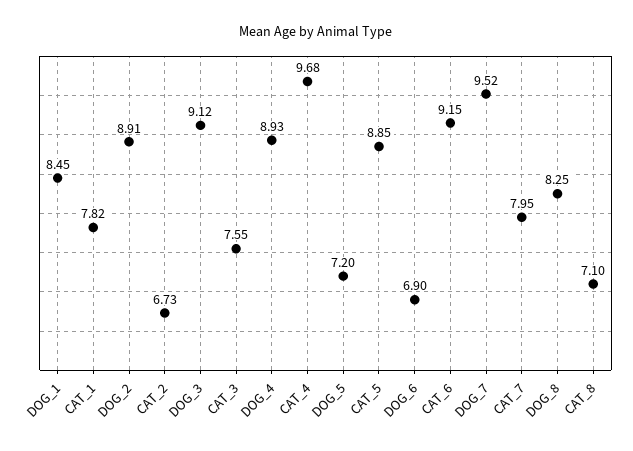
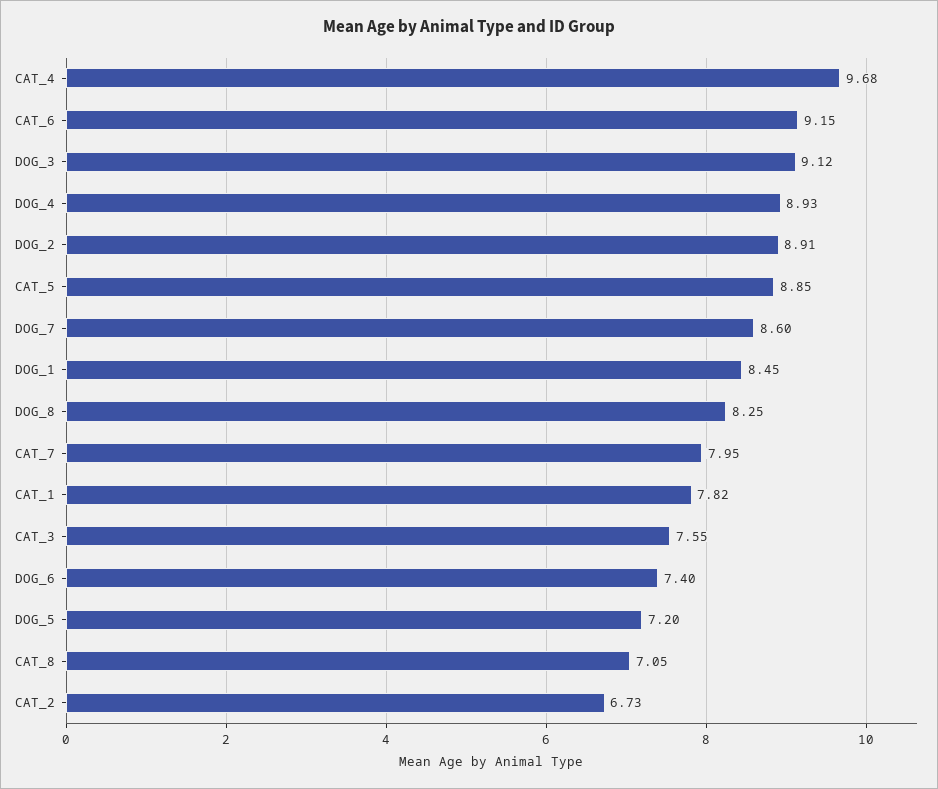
DOG_6: 6.9 -> 7.4
DOG_7: 9.52 -> 8.6
CAT_8: 7.1 -> 7.05

